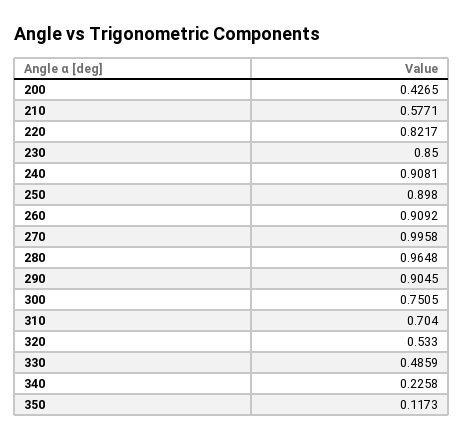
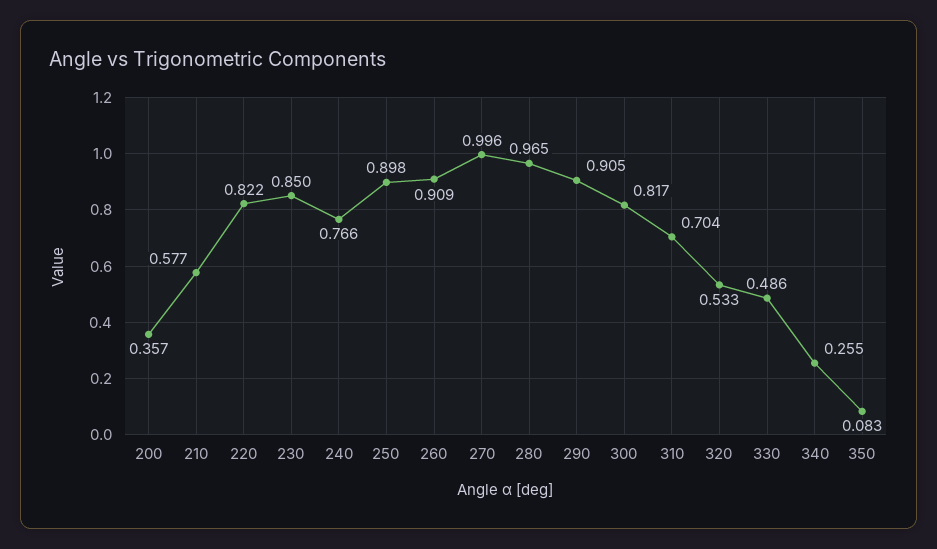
200: 0.4265 -> 0.357
240: 0.9081 -> 0.766
300: 0.7505 -> 0.817
340: 0.2258 -> 0.255
350: 0.1173 -> 0.083

